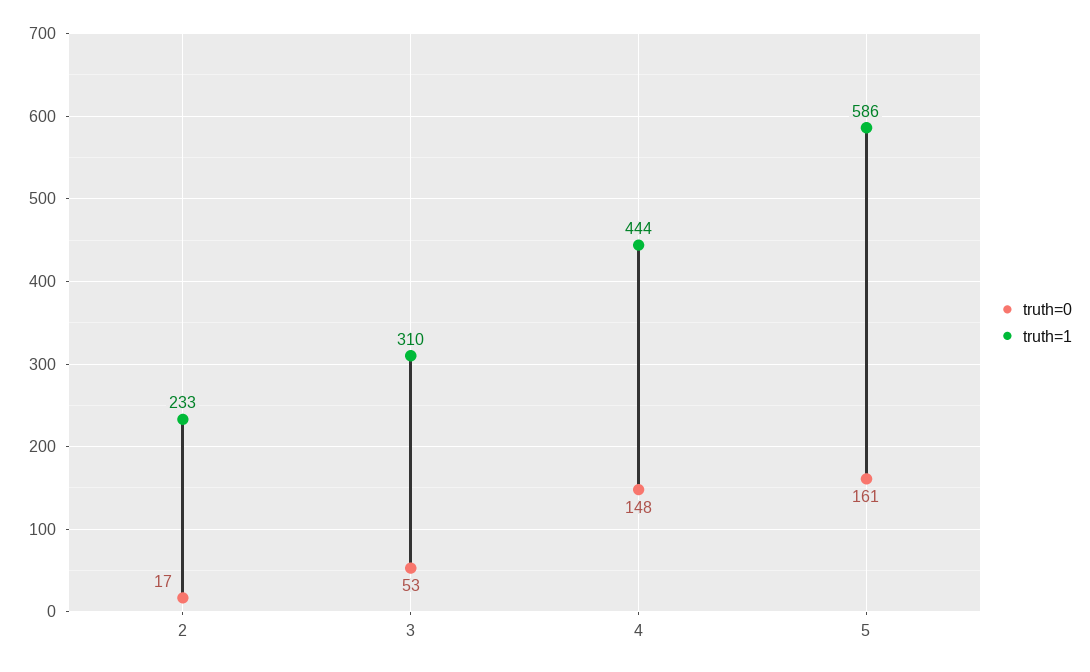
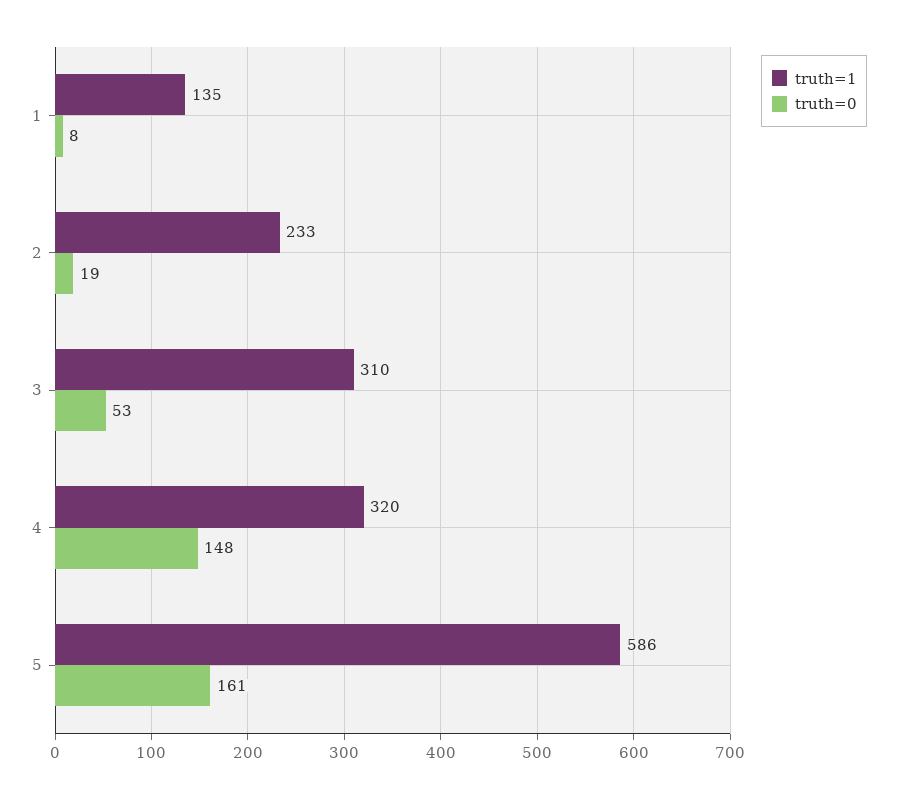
truth=0, 2: 17 -> 19
truth=1, 4: 444 -> 320
truth=1, 1: none -> 135
truth=0, 1: none -> 8

